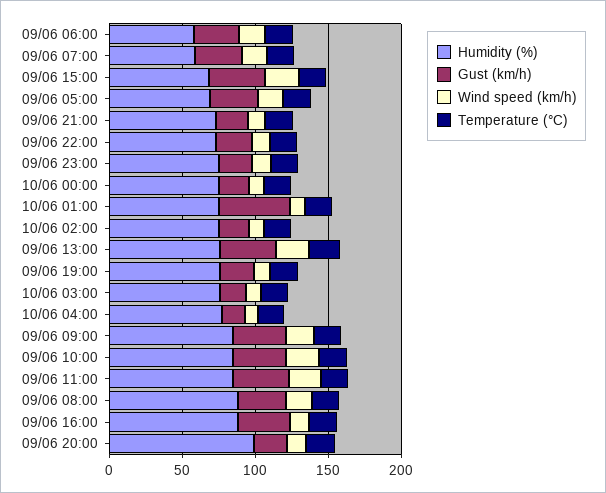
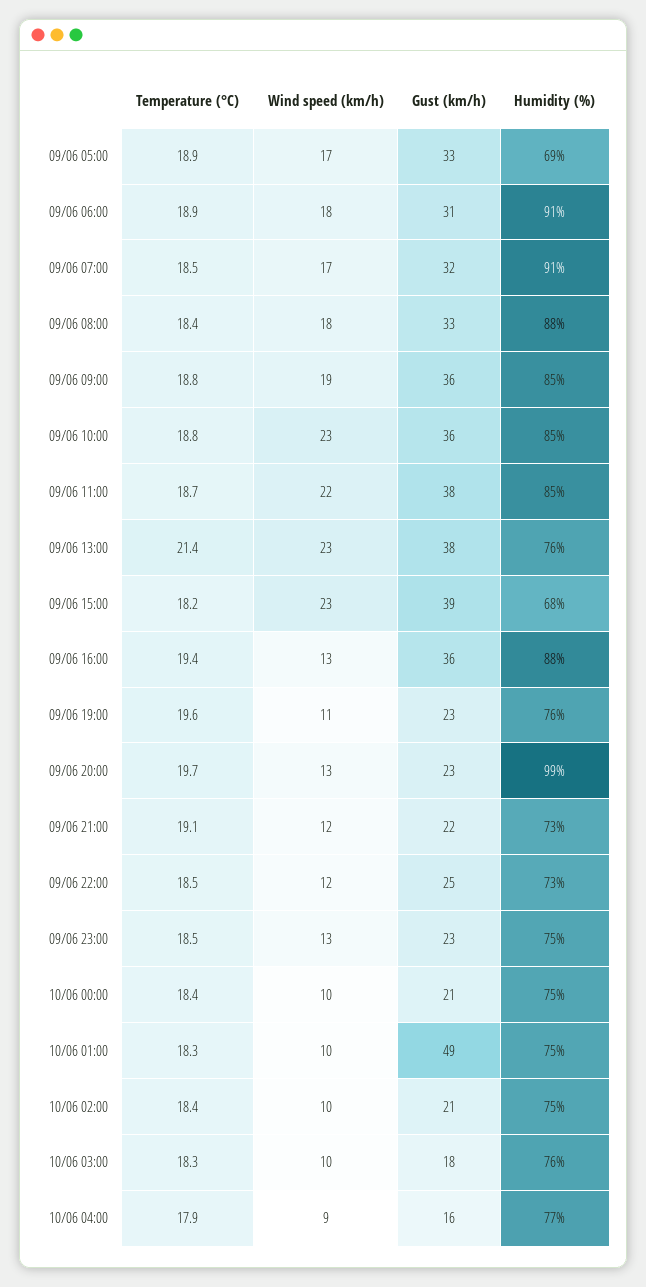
Humidity (%), 09/06 06:00: 60 -> 91
Humidity (%), 09/06 07:00: 60 -> 91

